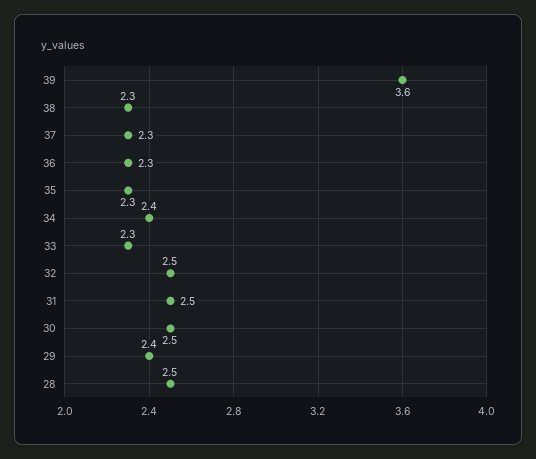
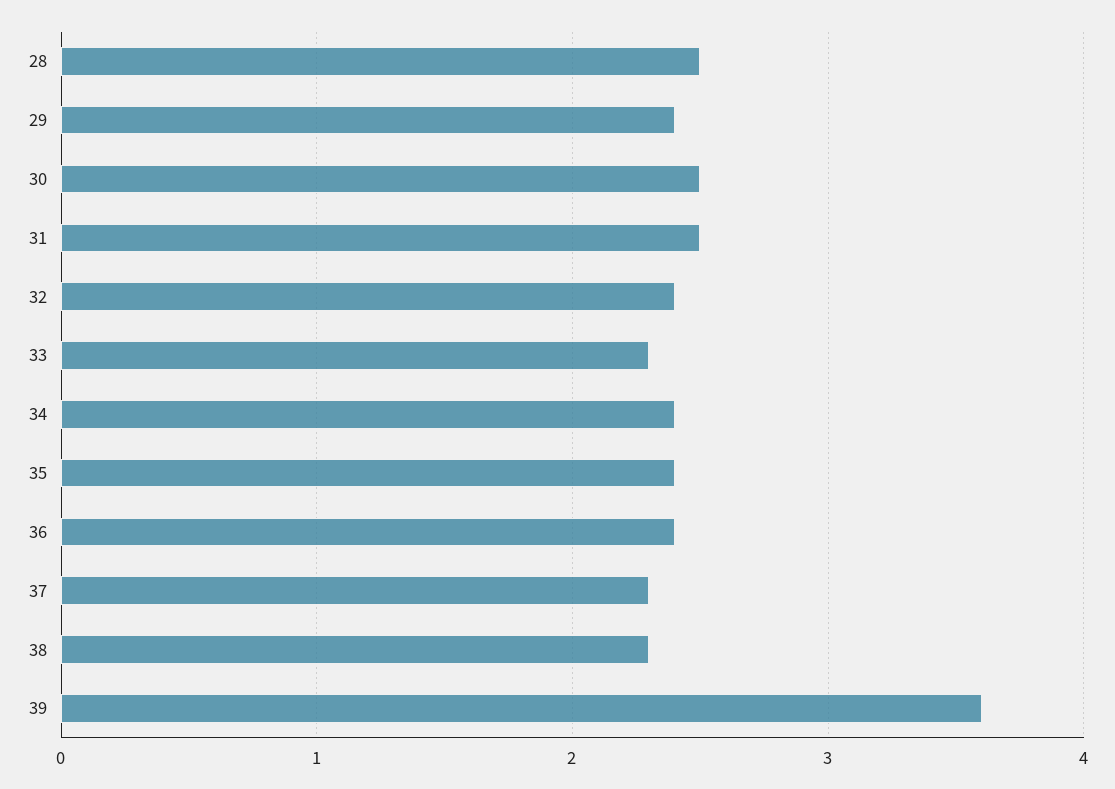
36: 2.3 -> 2.4
35: 2.3 -> 2.4
32: 2.5 -> 2.4

